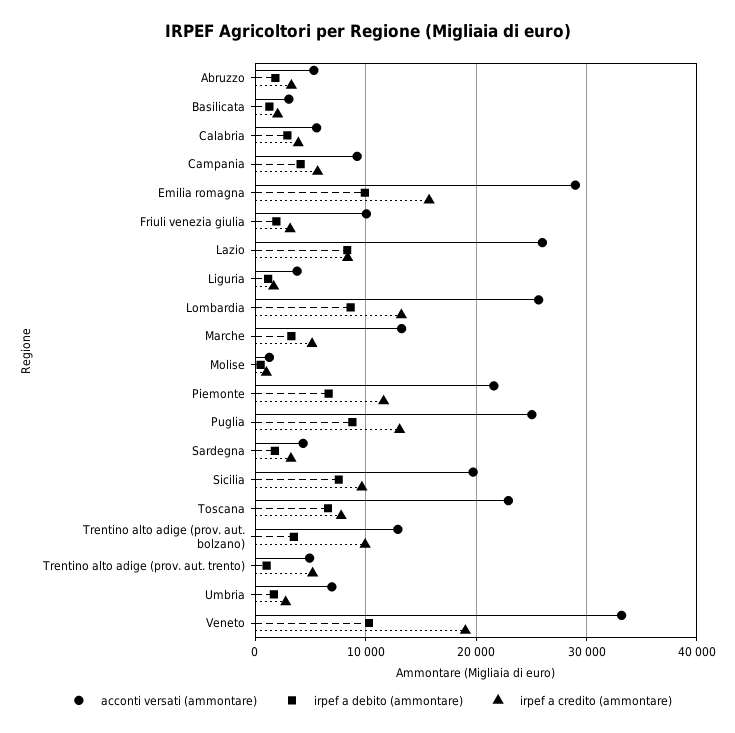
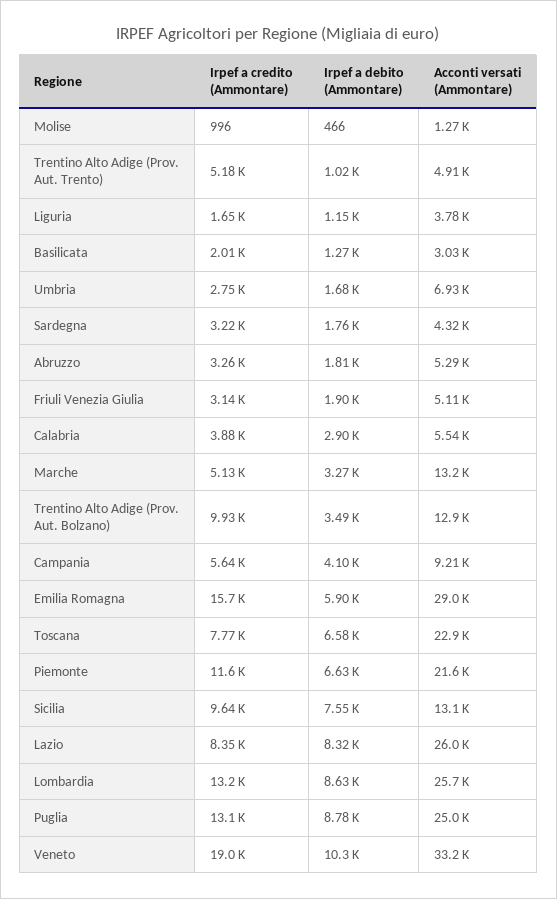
irpef a debito (ammontare), Emilia romagna: 10000 -> 5900
acconti versati (ammontare), Friuli venezia giulia: 10000 -> 5110
acconti versati (ammontare), Sicilia: 20000 -> 13100

